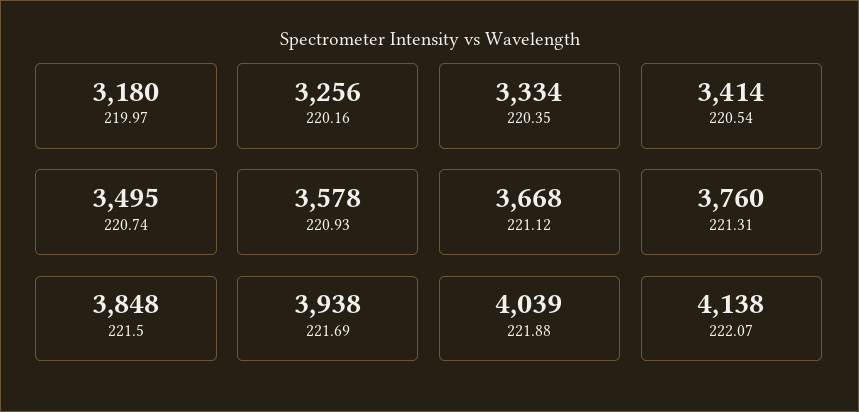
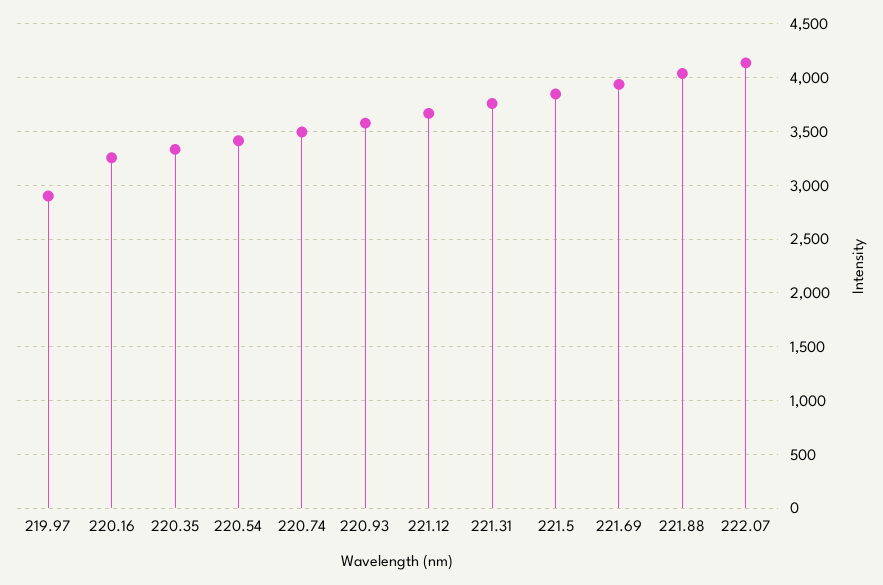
219.97: 3180 -> 2900

